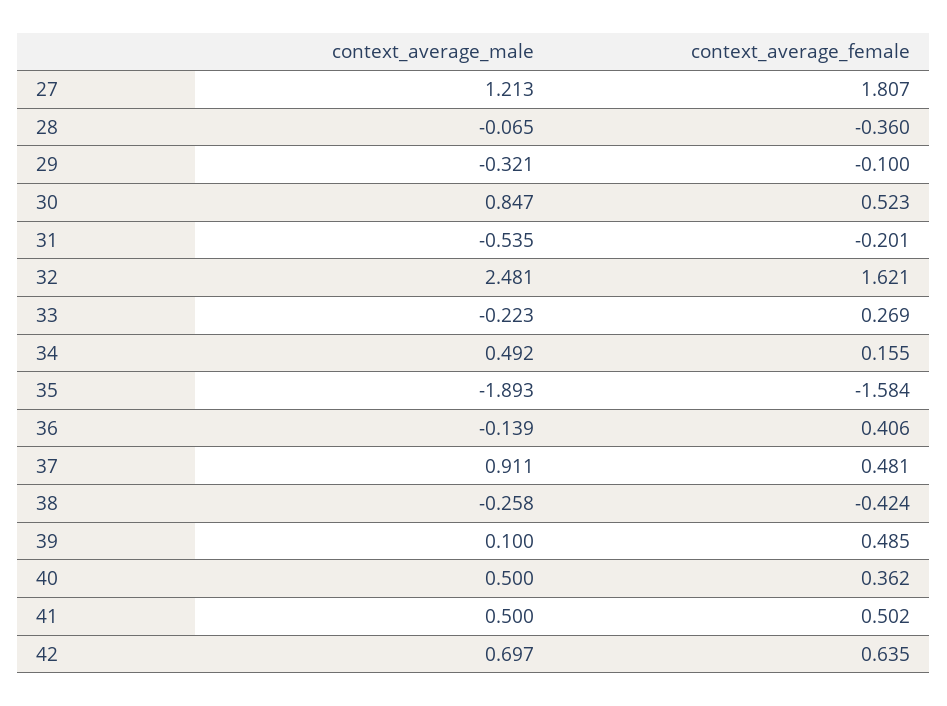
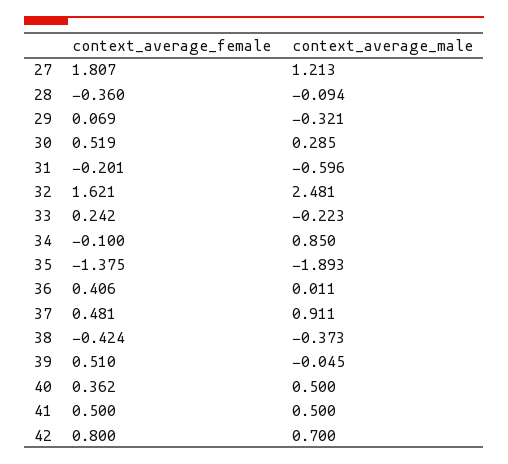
context_average_male, 28: -0.065 -> -0.094
context_average_female, 29: -0.1 -> 0.069
context_average_male, 30: 0.847 -> 0.285
context_average_female, 30: 0.523 -> 0.519
context_average_male, 31: -0.535 -> -0.596
context_average_female, 33: 0.269 -> 0.242
context_average_male, 34: 0.492 -> 0.85
context_average_female, 34: 0.155 -> -0.1
context_average_female, 35: -1.584 -> -1.375
context_average_male, 36: -0.139 -> 0.011
context_average_male, 38: -0.258 -> -0.373
context_average_male, 39: 0.1 -> -0.045
context_average_female, 39: 0.485 -> 0.51
context_average_female, 41: 0.502 -> 0.5
context_average_male, 42: 0.697 -> 0.7
context_average_female, 42: 0.635 -> 0.8

